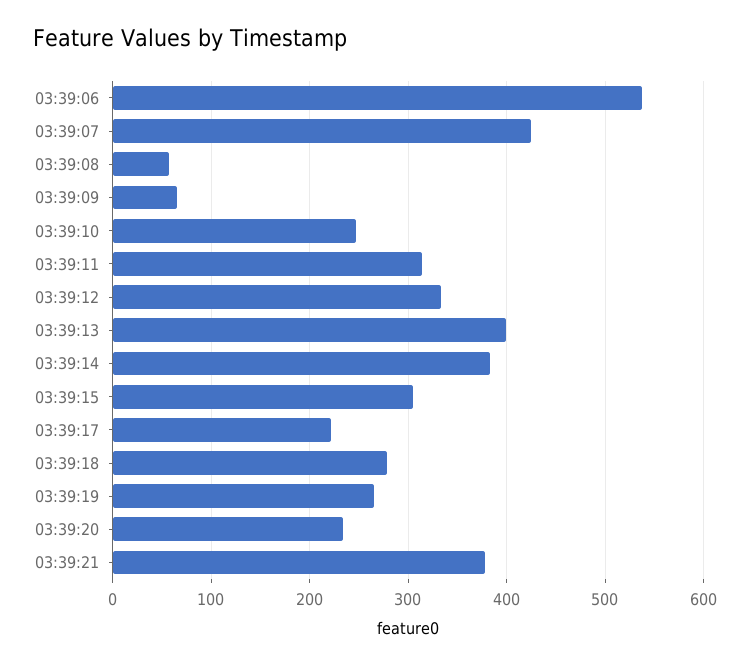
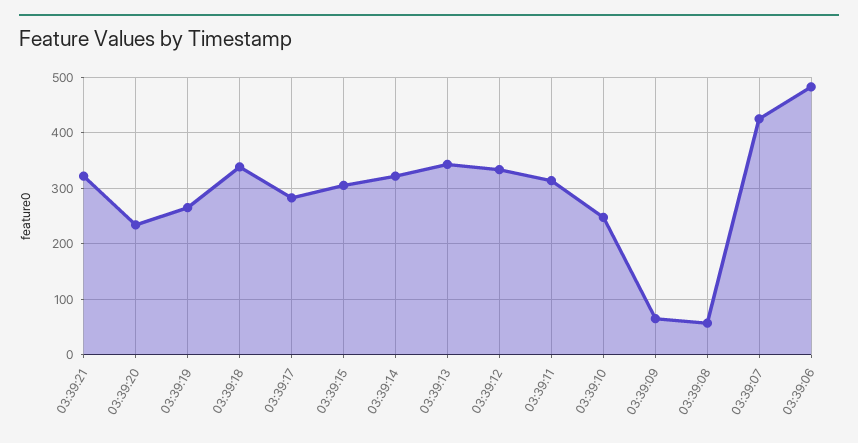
03:39:06: 540 -> 480
03:39:13: 400 -> 340
03:39:14: 380 -> 320
03:39:17: 220 -> 280
03:39:18: 280 -> 340
03:39:21: 380 -> 320

